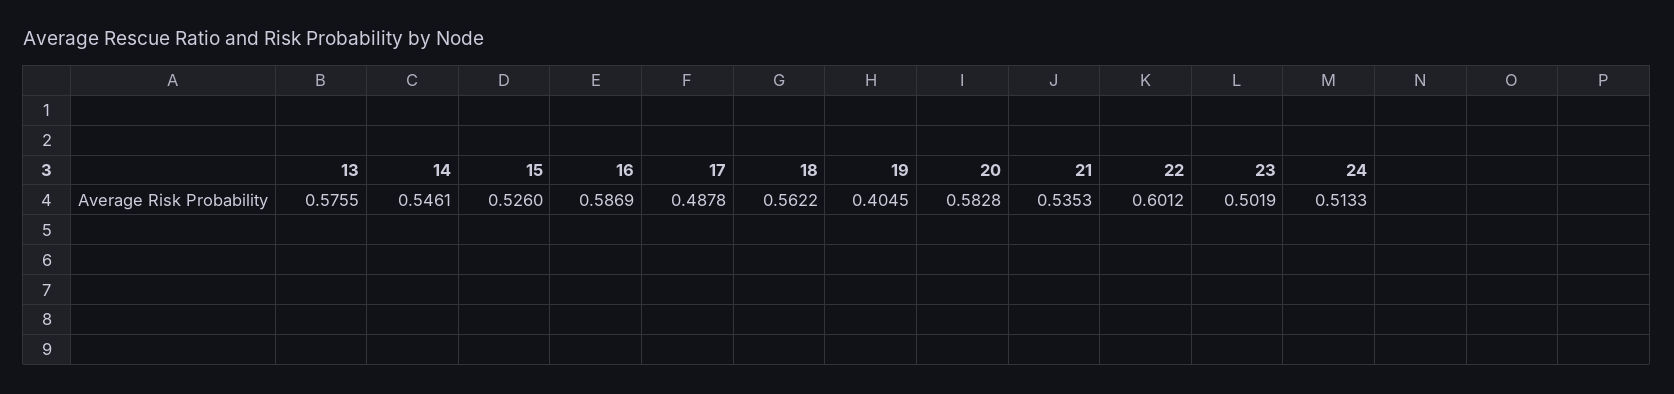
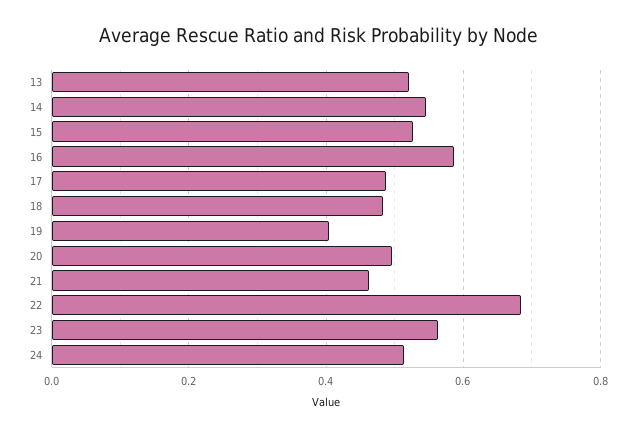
13: 0.5755 -> 0.52
18: 0.5622 -> 0.48
20: 0.5828 -> 0.5
21: 0.5353 -> 0.46
22: 0.6012 -> 0.68
23: 0.5019 -> 0.56

